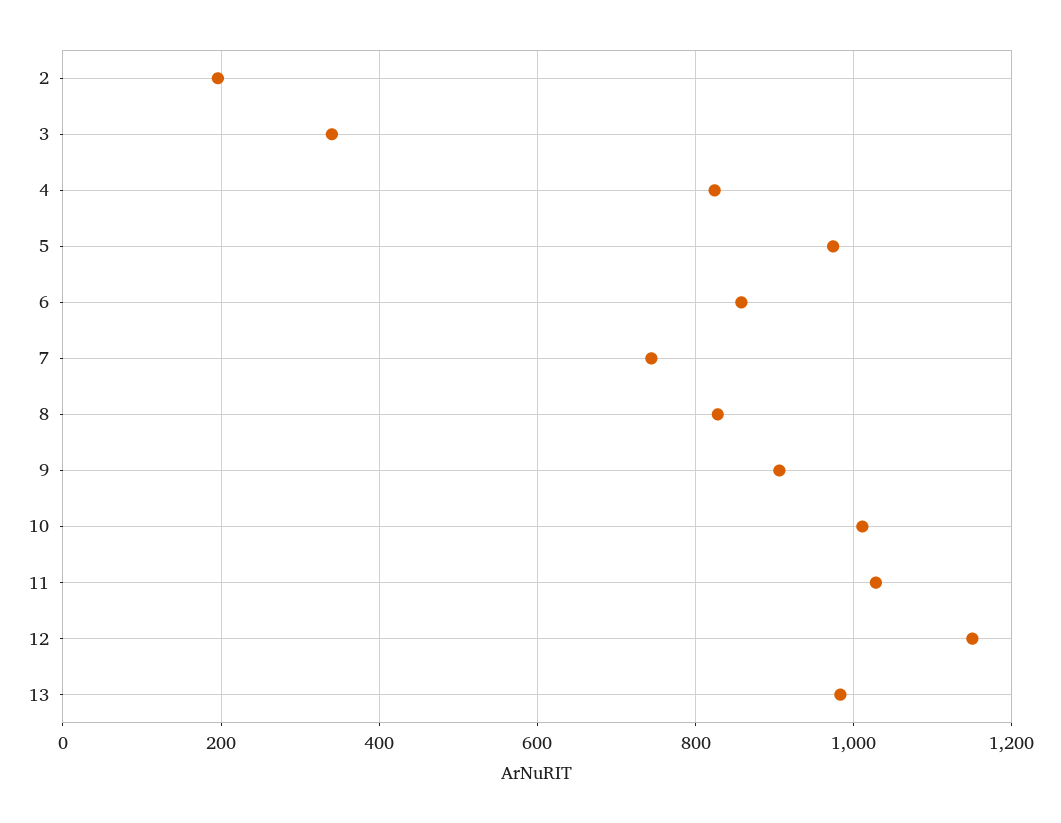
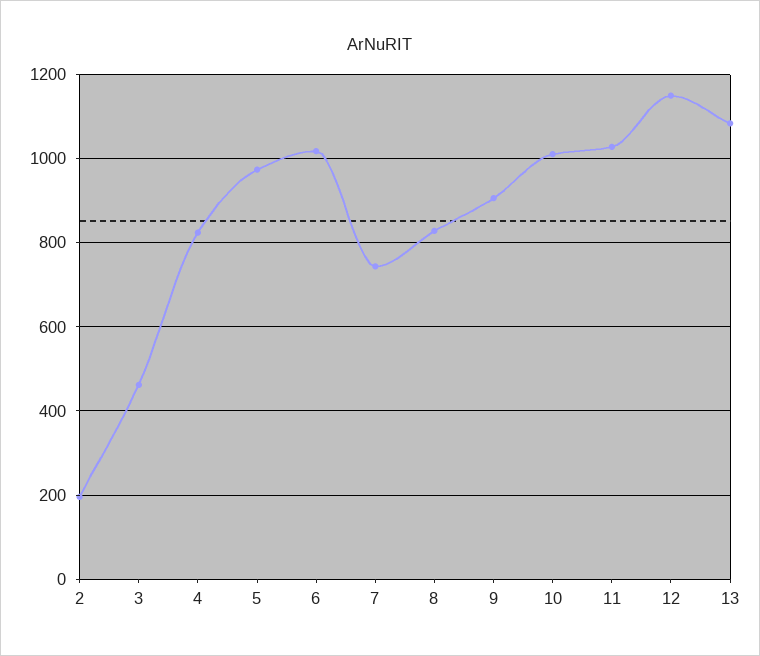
3: 340 -> 460
6: 860 -> 1020
13: 980 -> 1080

